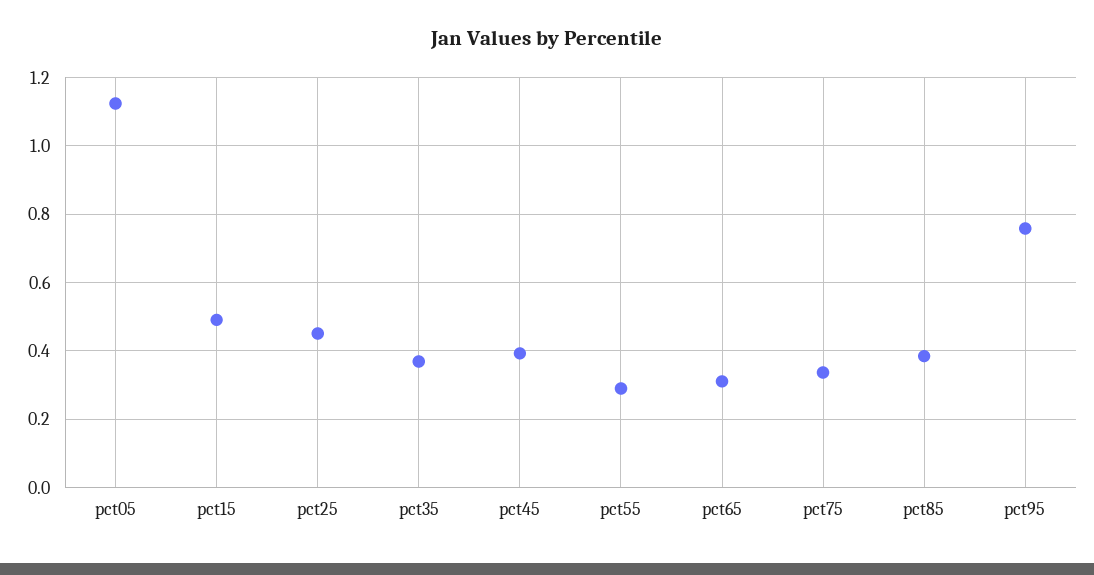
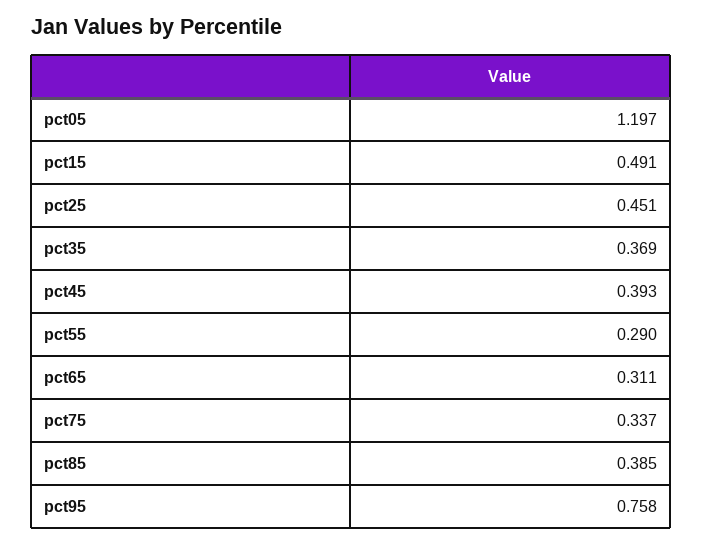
pct05: 1.12 -> 1.197

